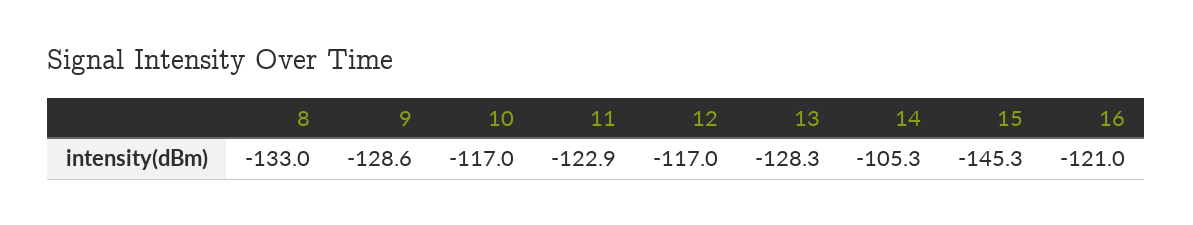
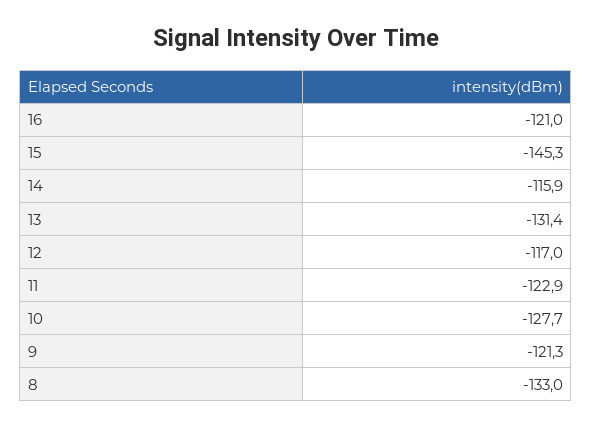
9: -128.6 -> -121.3
10: -117 -> -127.7
13: -128.3 -> -131.4
14: -105.3 -> -115.9

